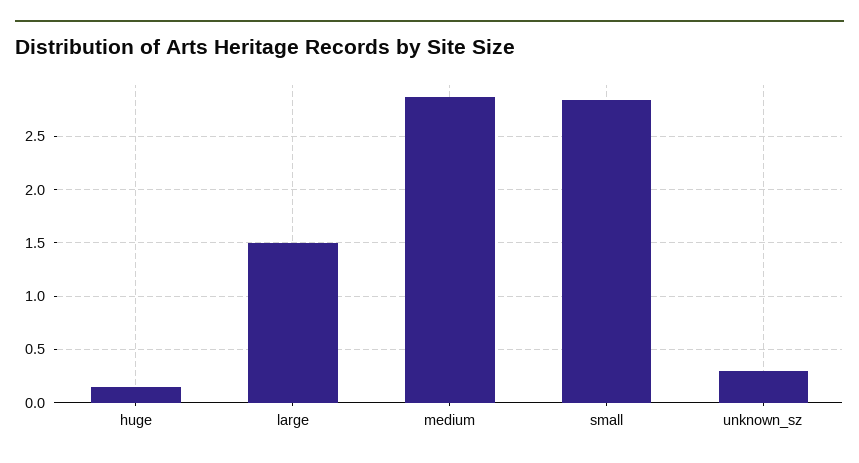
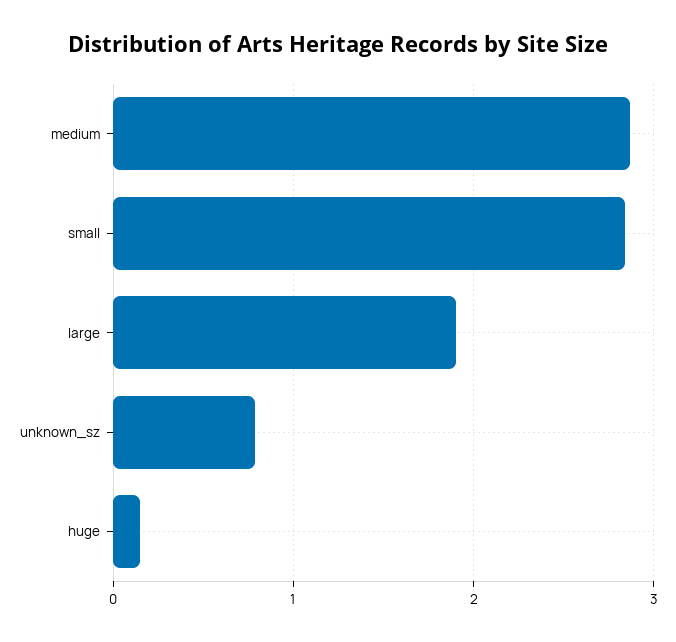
large: 1.5 -> 1.9
unknown_sz: 0.3 -> 0.8

